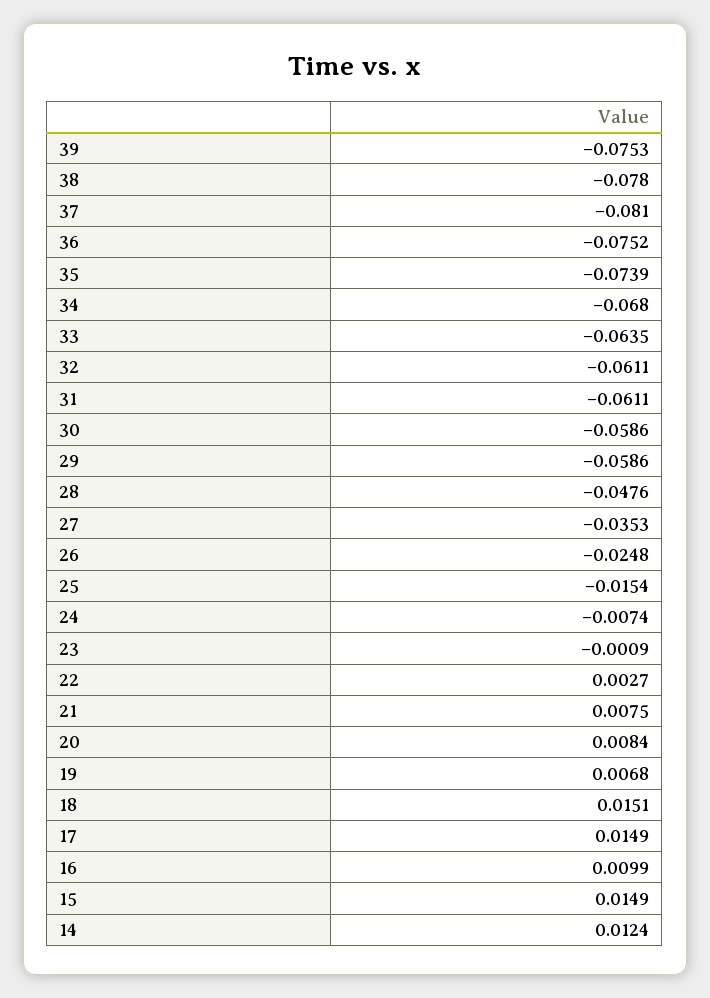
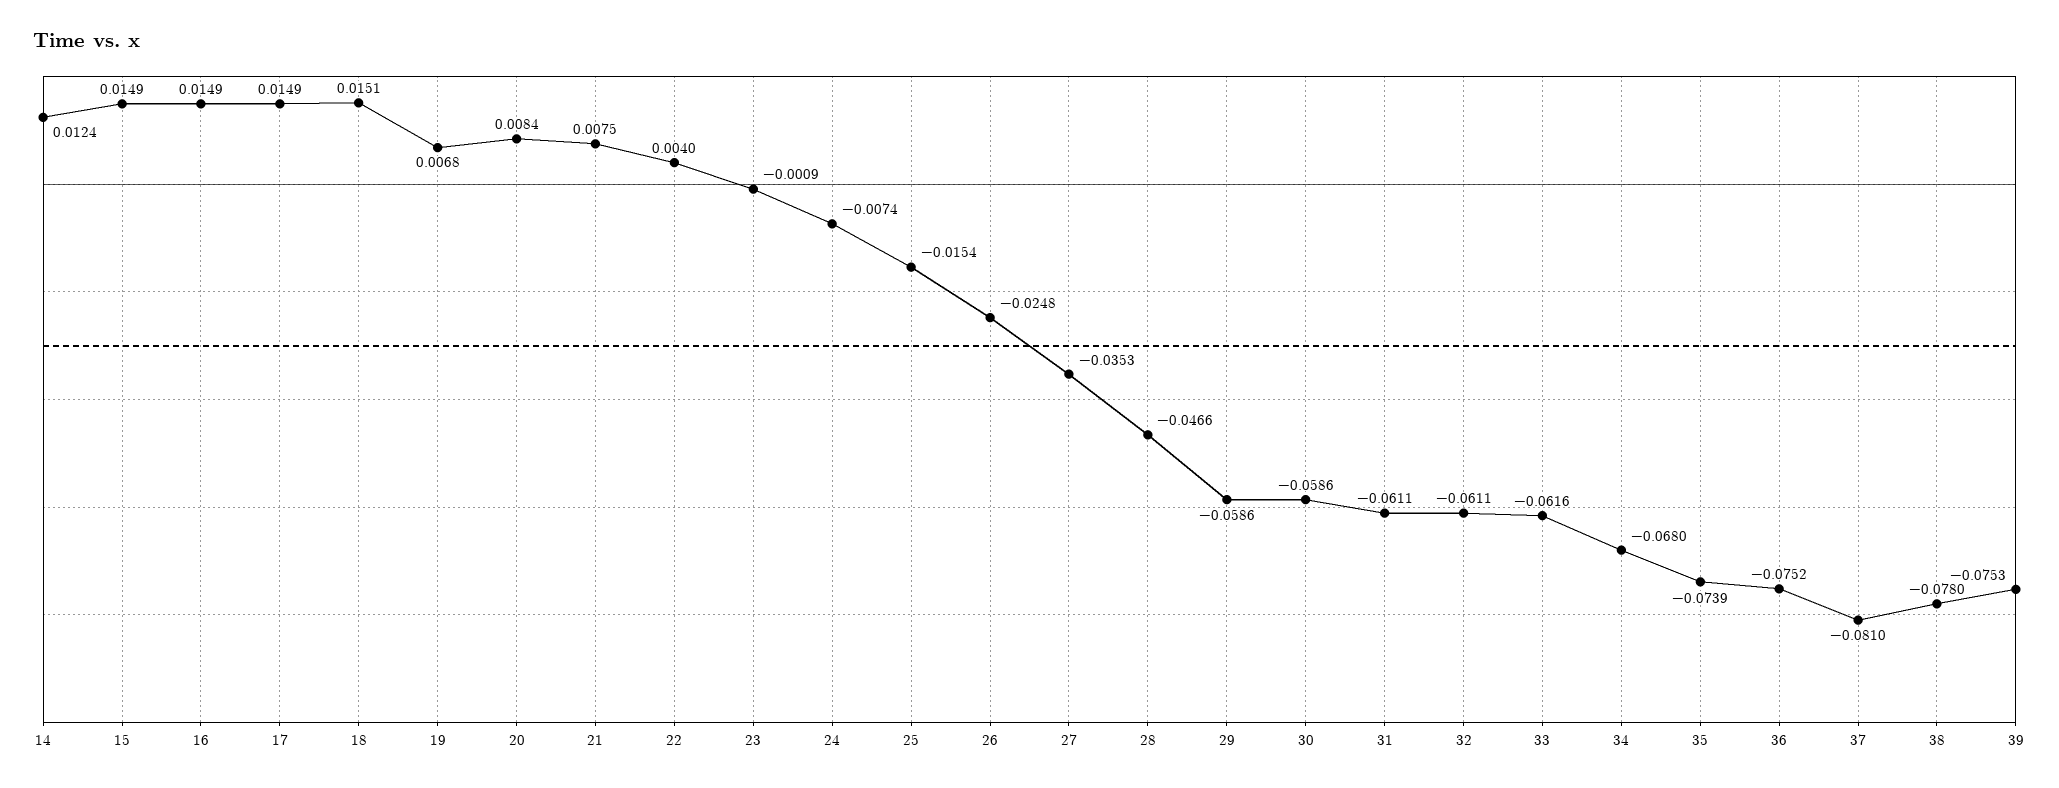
33: -0.0635 -> -0.0616
28: -0.0476 -> -0.0466
22: 0.0027 -> 0.004
16: 0.0099 -> 0.0149

